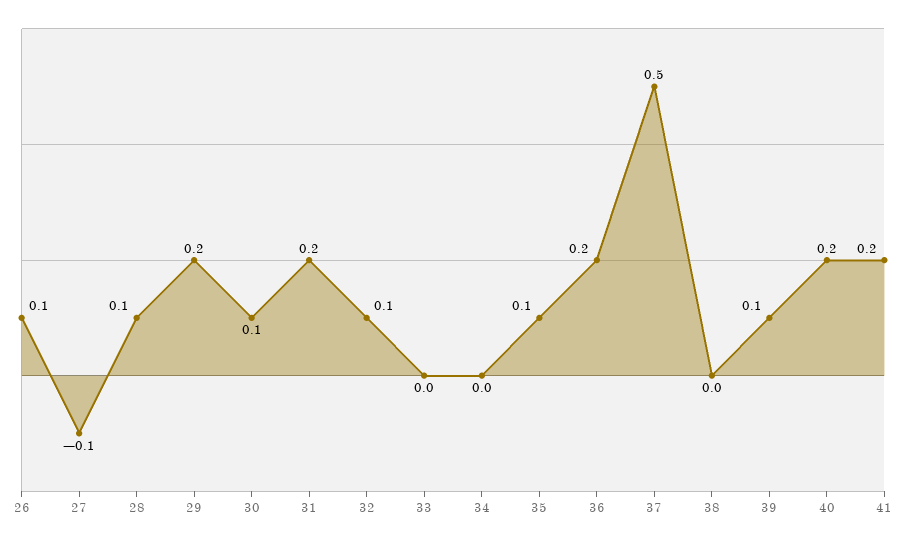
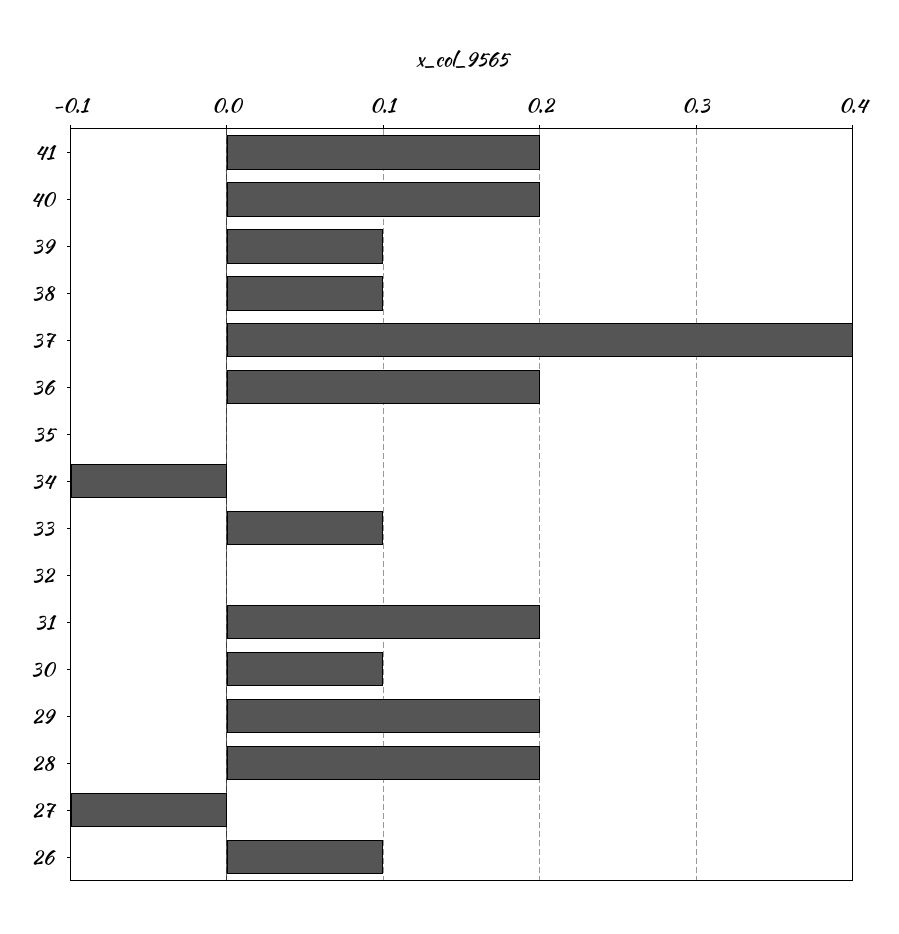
28: 0.1 -> 0.2
32: 0.1 -> 0
33: 0 -> 0.1
34: 0 -> -0.1
35: 0.1 -> 0
37: 0.5 -> 0.4
38: 0 -> 0.1

